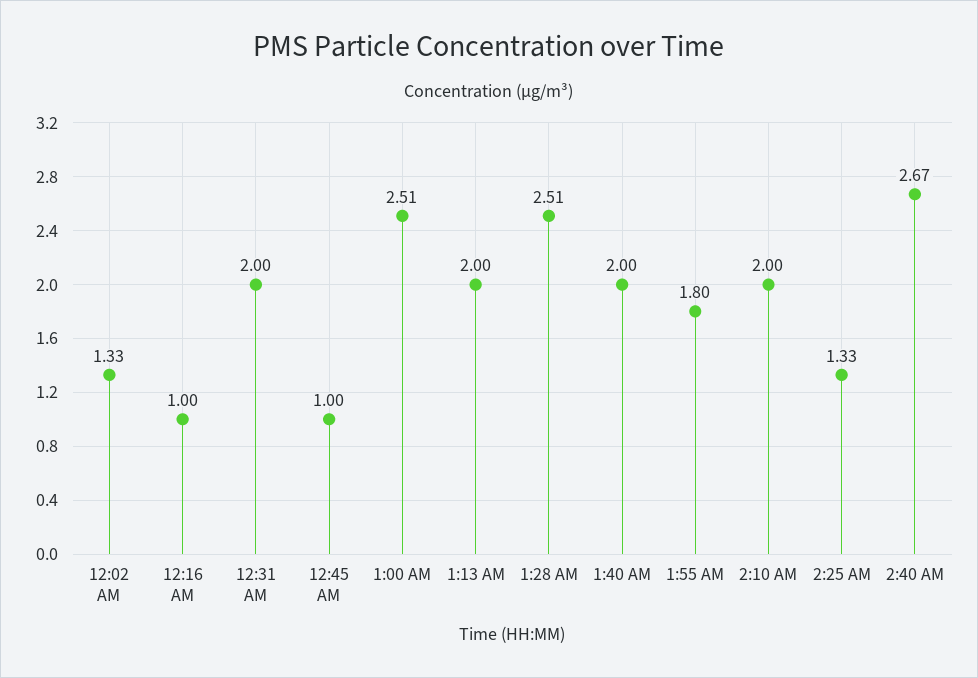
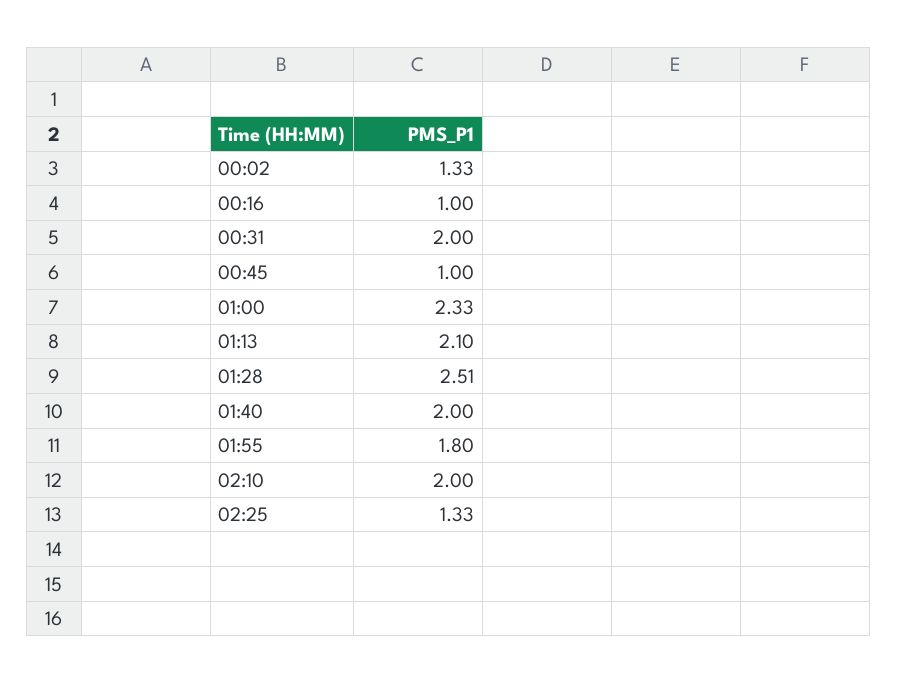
1:00 AM: 2.51 -> 2.33
1:13 AM: 2 -> 2.1
2:40 AM: 2.67 -> none

